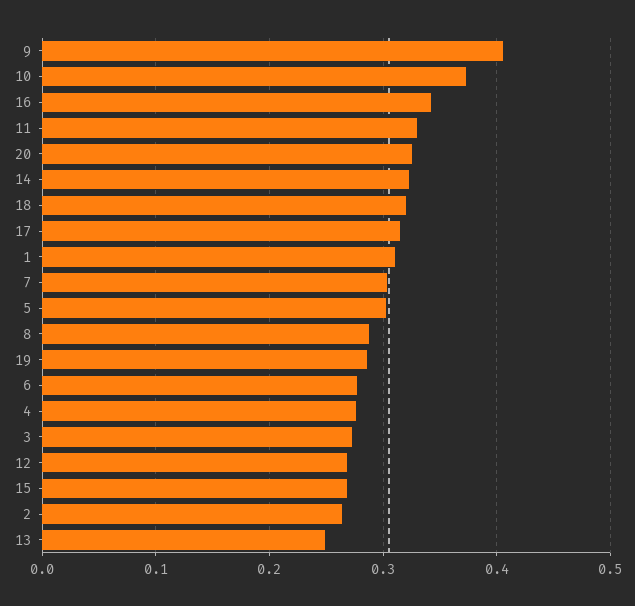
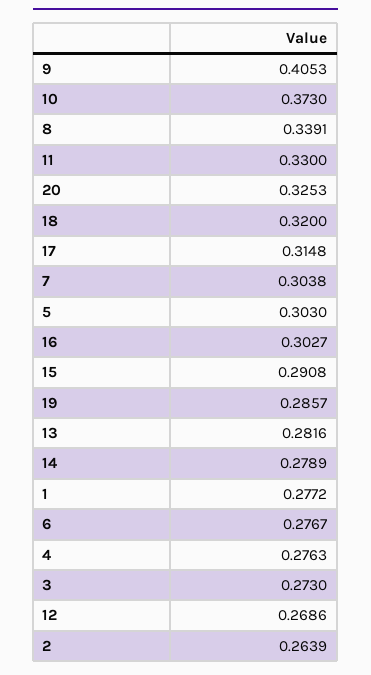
16: 0.34 -> 0.3027
14: 0.32 -> 0.2789
1: 0.31 -> 0.2772
8: 0.29 -> 0.3391
15: 0.27 -> 0.2908
13: 0.25 -> 0.2816

